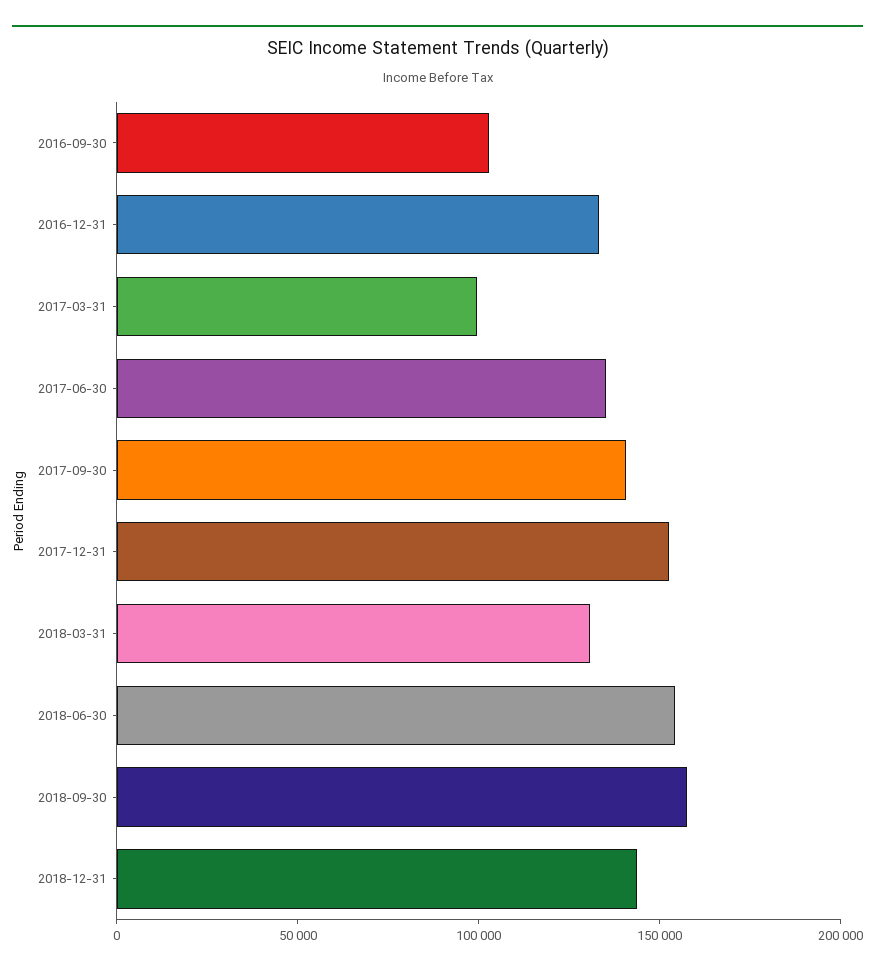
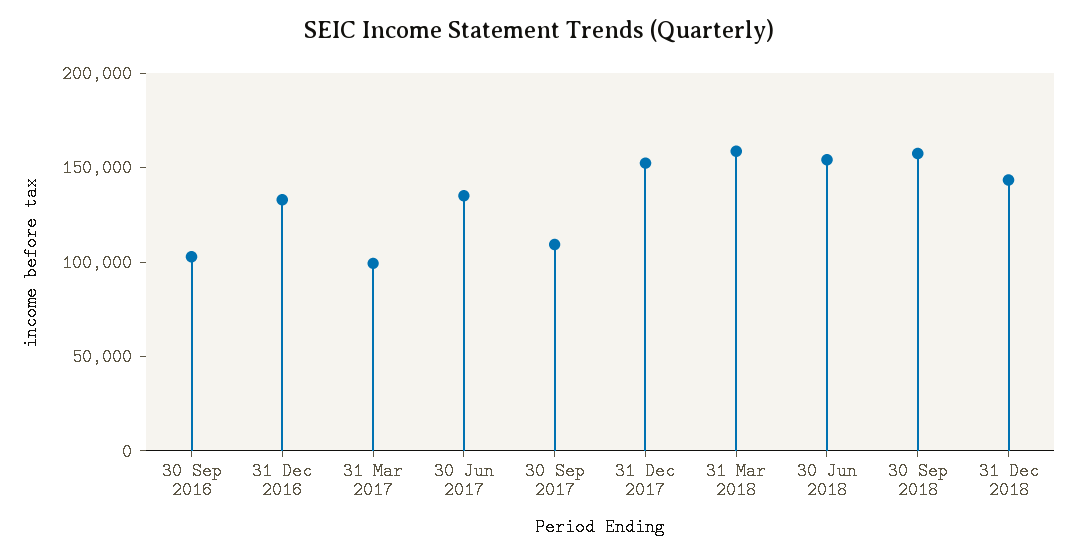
2017-09-30: 140000 -> 110000
2018-03-31: 130000 -> 160000

